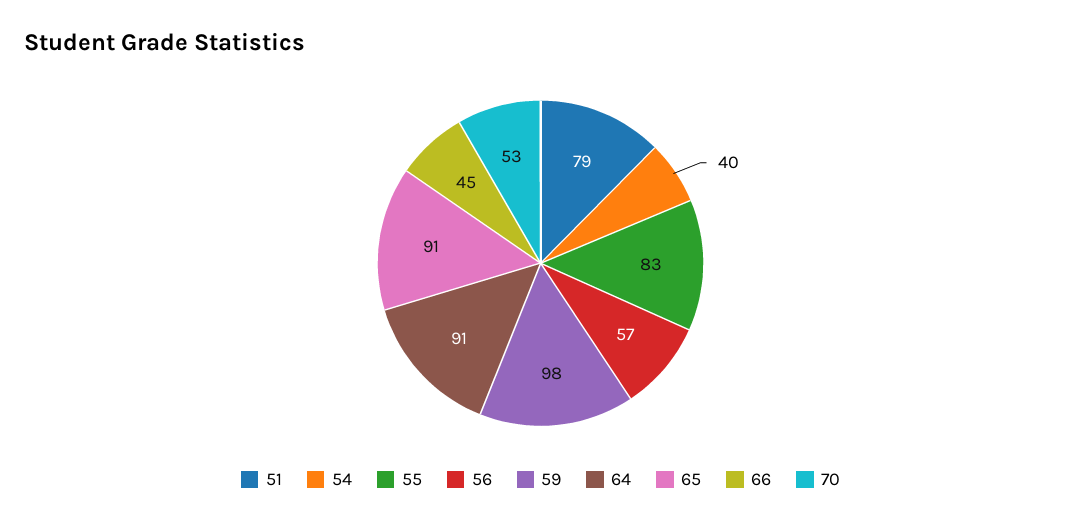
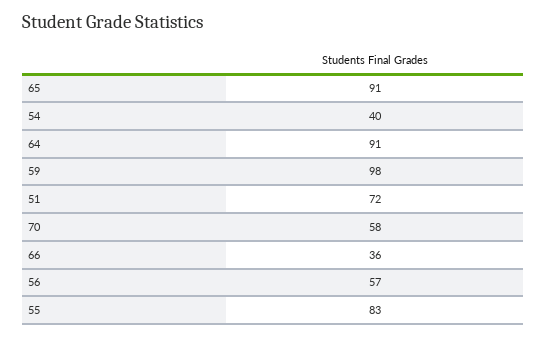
51: 79 -> 72
66: 45 -> 36
70: 53 -> 58

